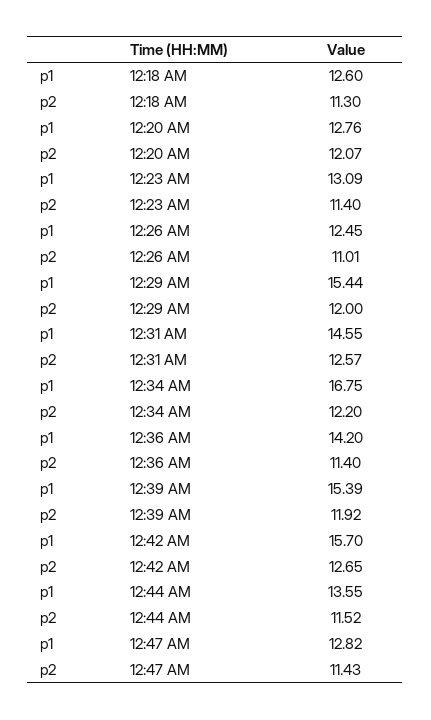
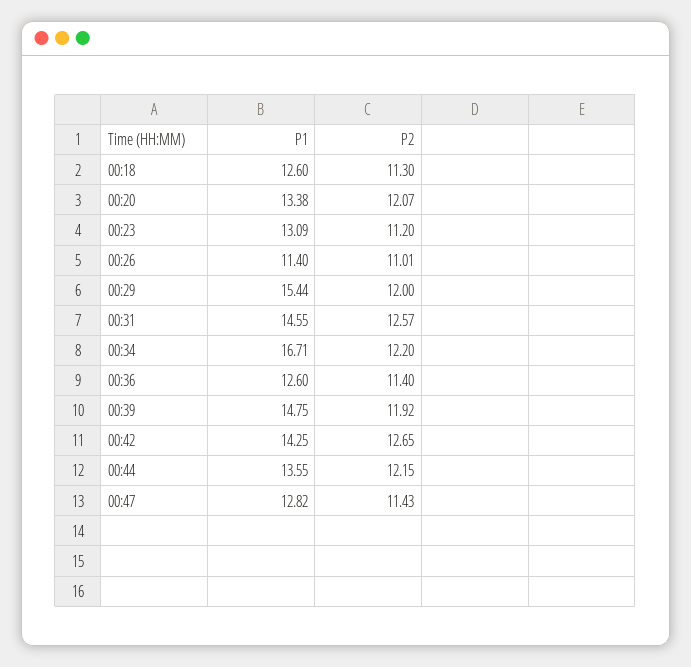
p1, 12:20 AM: 12.76 -> 13.38
p2, 12:23 AM: 11.4 -> 11.2
p1, 12:26 AM: 12.45 -> 11.4
p1, 12:34 AM: 16.75 -> 16.71
p1, 12:36 AM: 14.2 -> 12.6
p1, 12:39 AM: 15.39 -> 14.75
p1, 12:42 AM: 15.7 -> 14.25
p2, 12:44 AM: 11.52 -> 12.15

